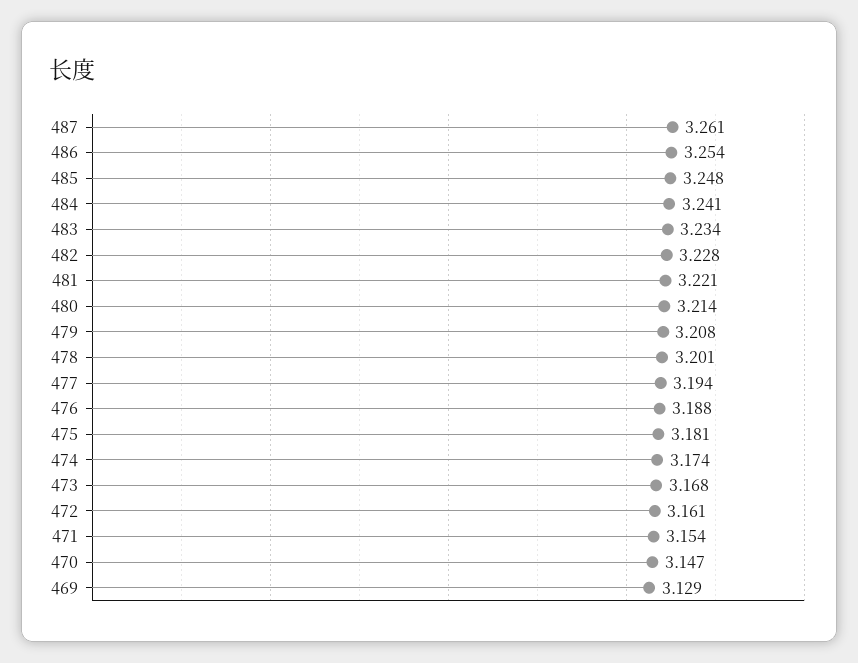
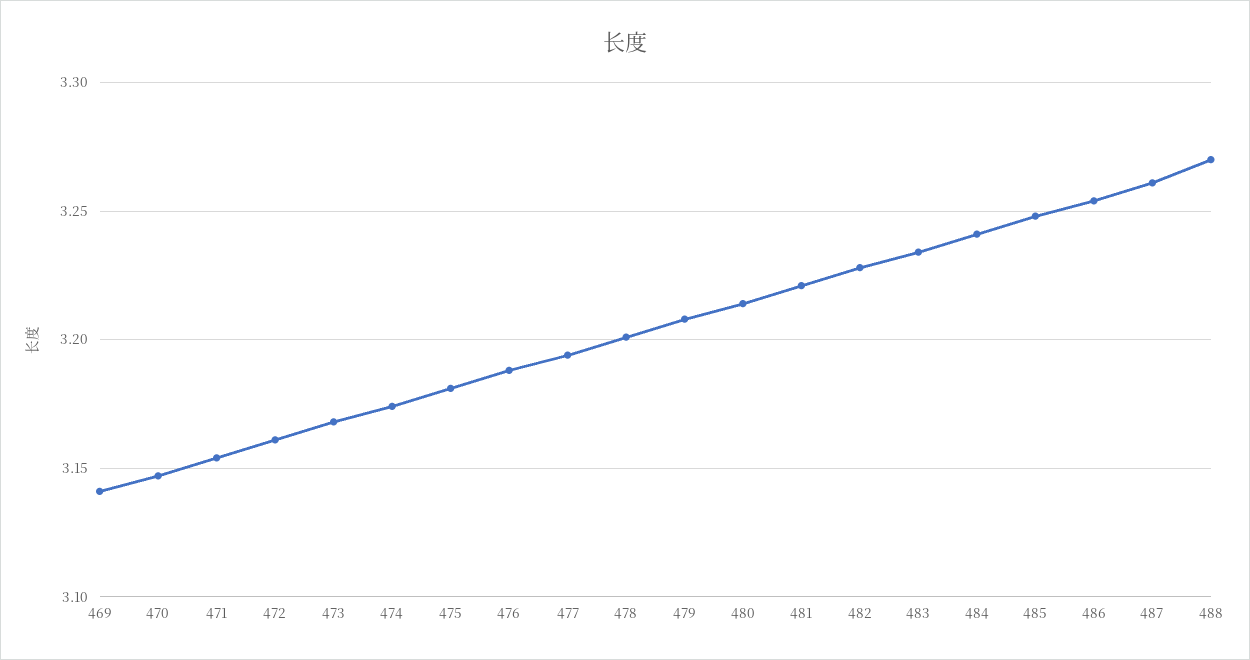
469: 3.129 -> 3.14
488: none -> 3.27

